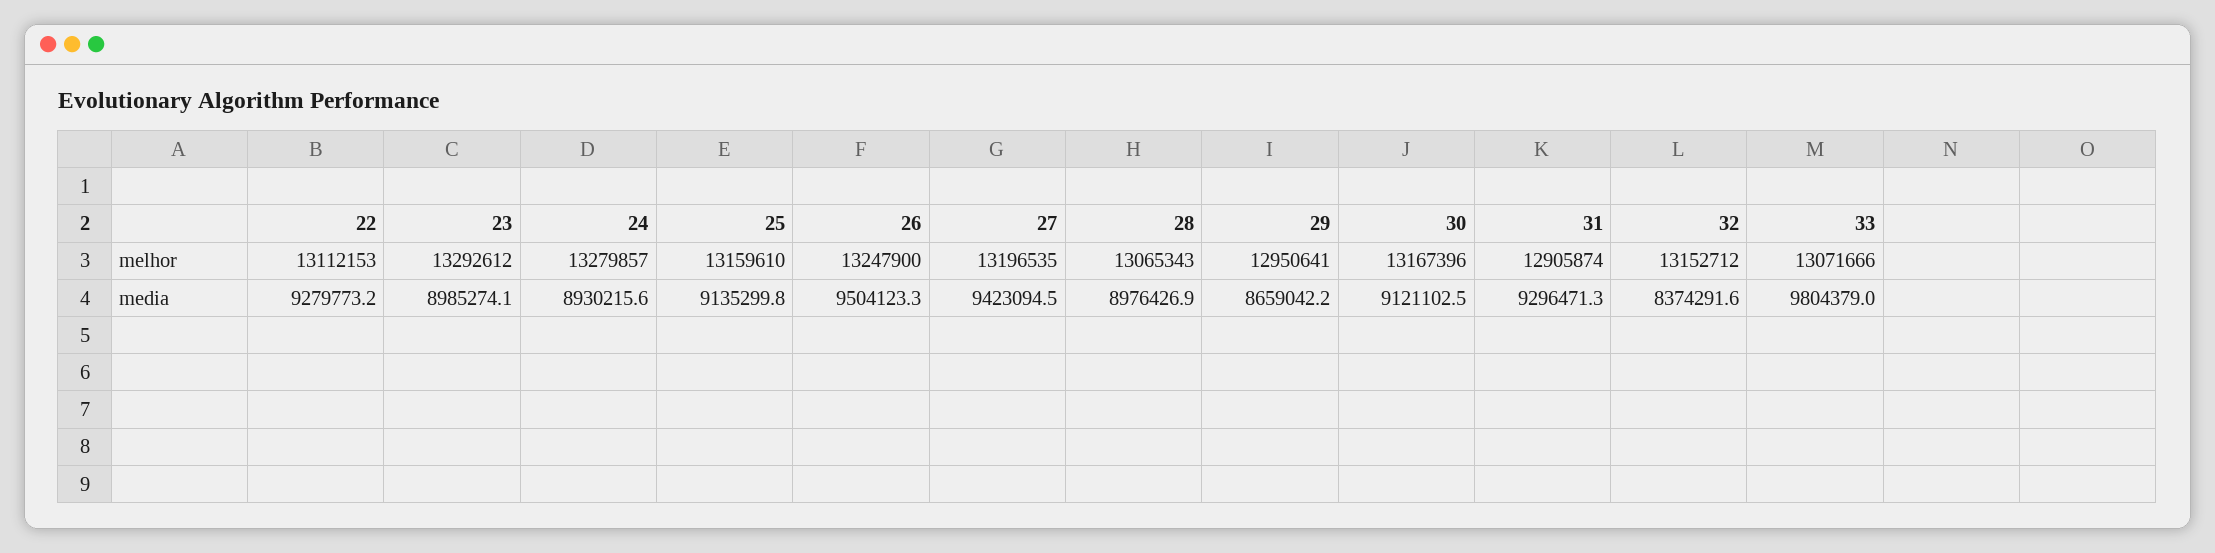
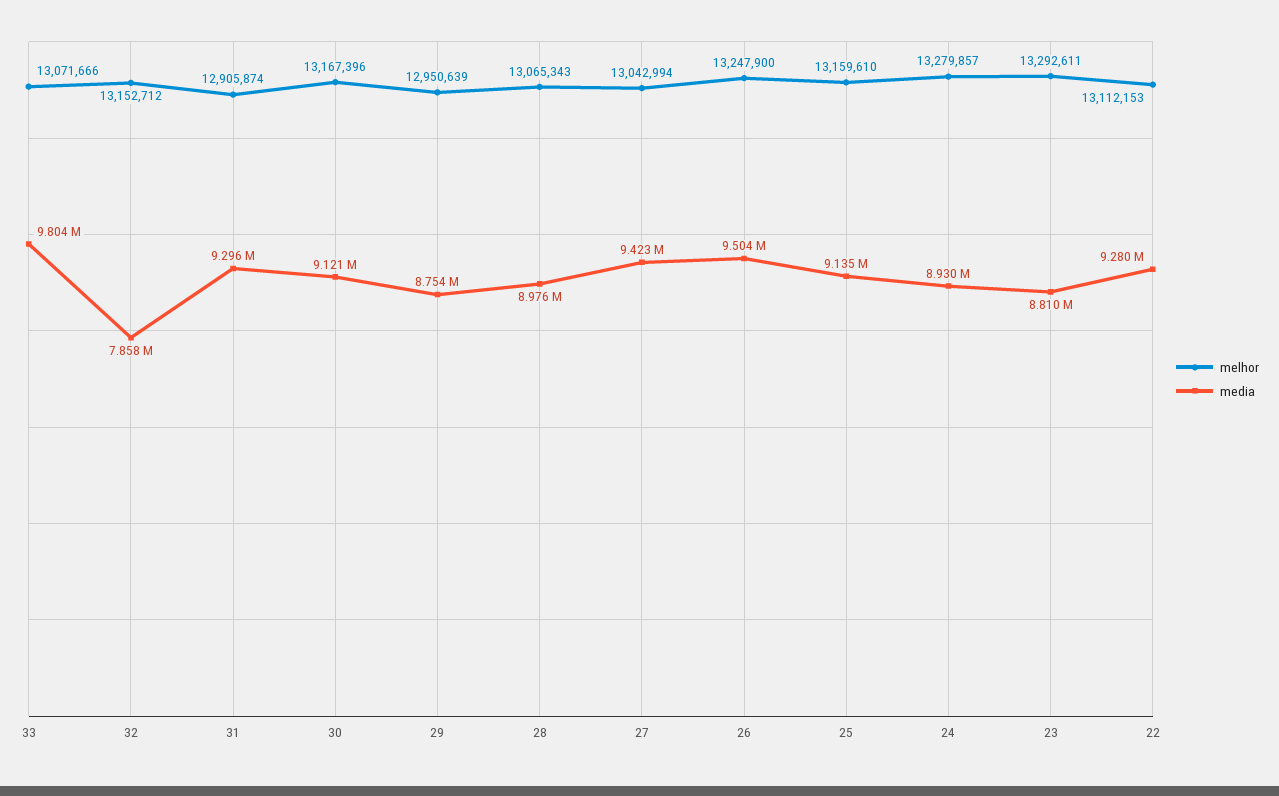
melhor, 23: 13292612 -> 13292611
melhor, 27: 13196535 -> 13042994
melhor, 29: 12950641 -> 12950639
media, 23: 8985274.1 -> 8810000
media, 29: 8659042.2 -> 8754000
media, 32: 8374291.6 -> 7858000

